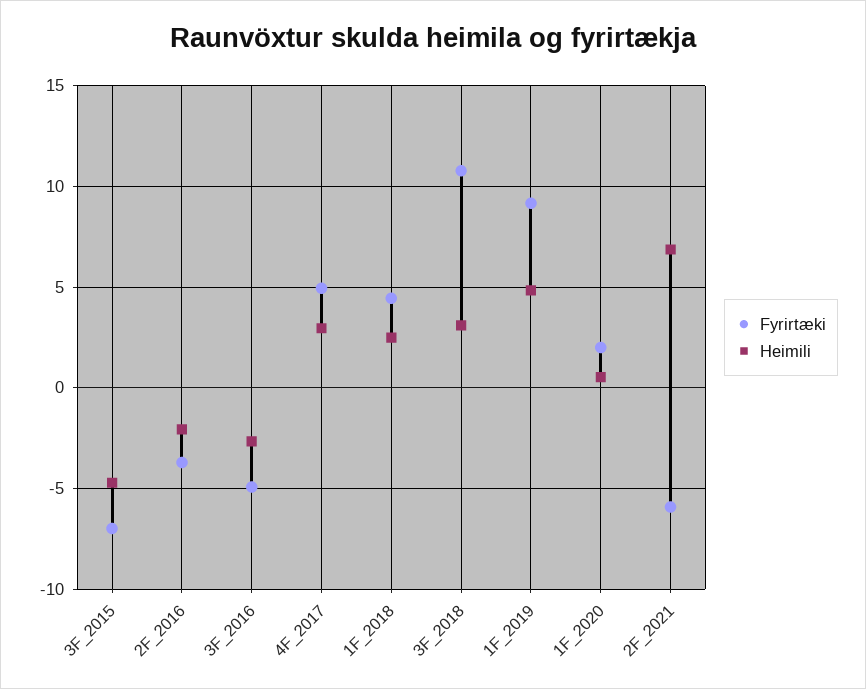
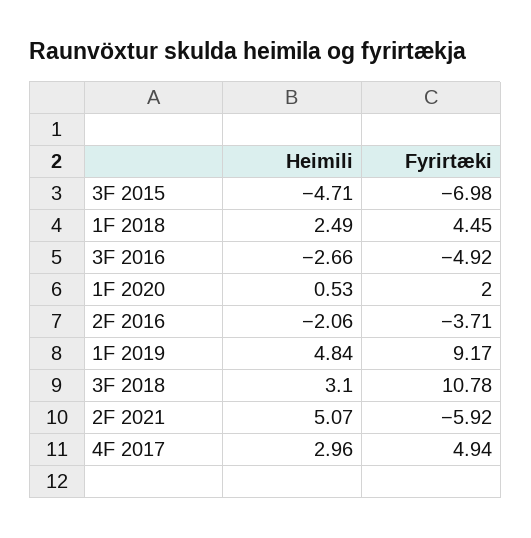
Heimili, 2F_2021: 7 -> 5.07

